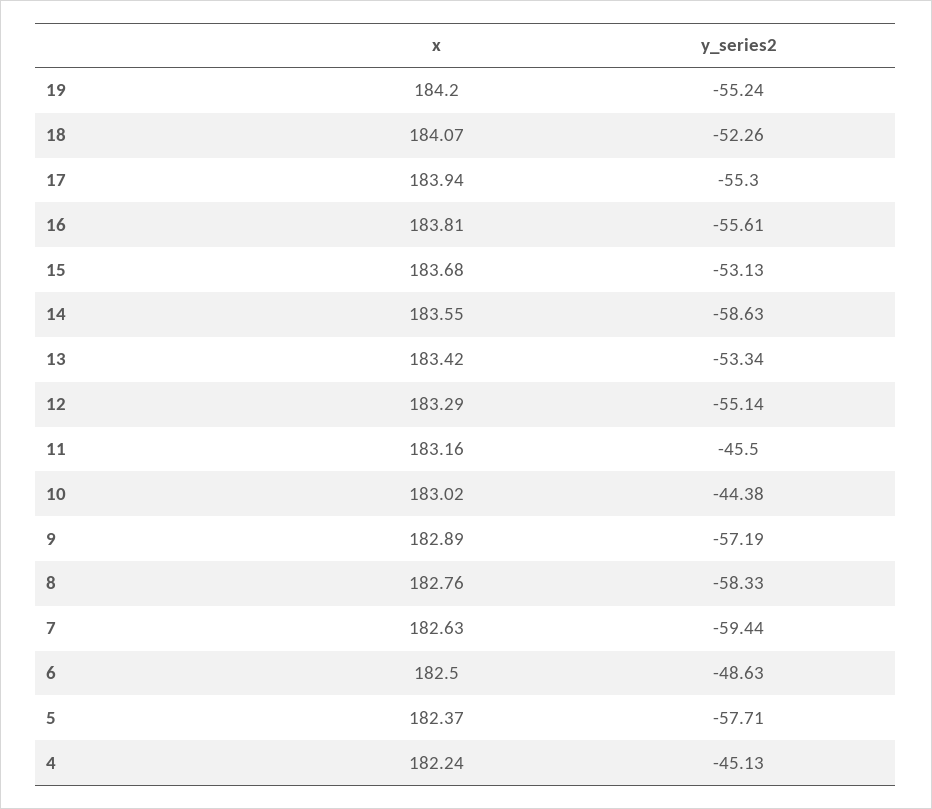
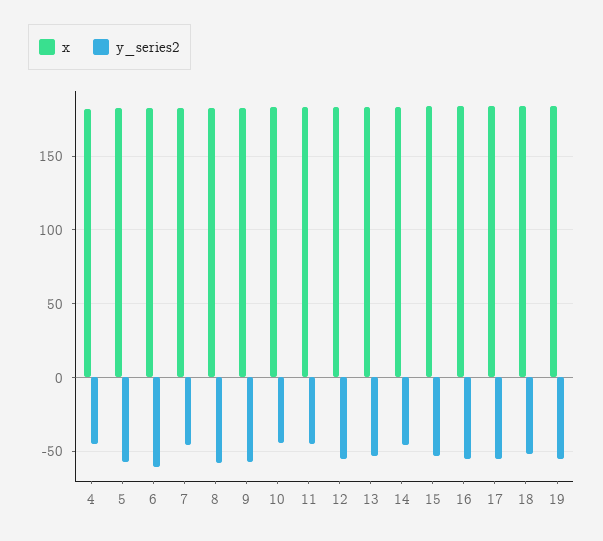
y_series2, 14: -58.63 -> -45
y_series2, 7: -59.44 -> -45
y_series2, 6: -48.63 -> -60

